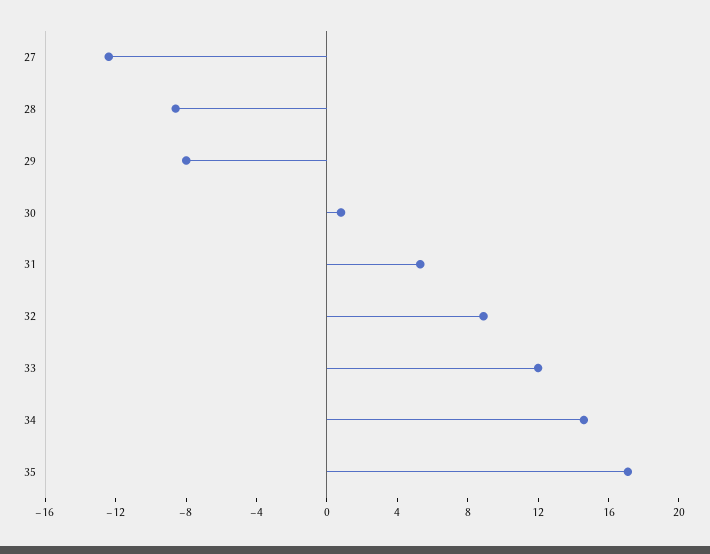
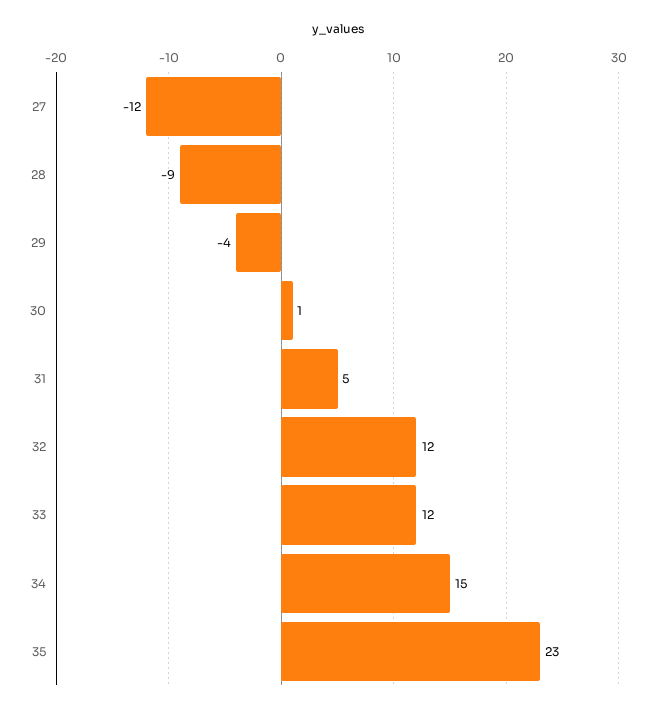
29: -8 -> -4
32: 9 -> 12
35: 17 -> 23

